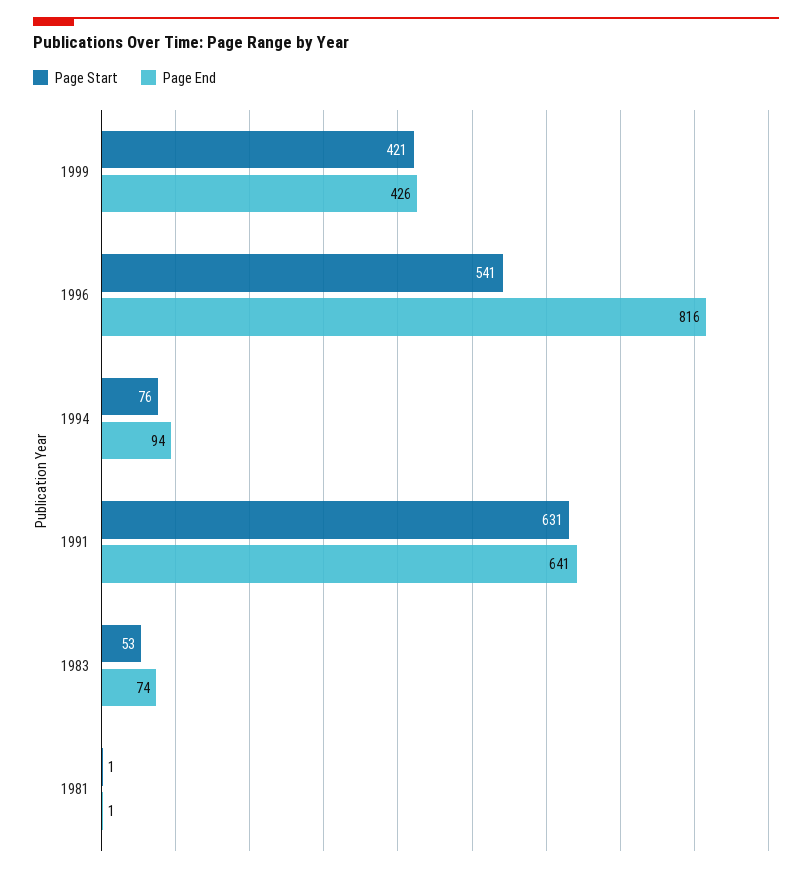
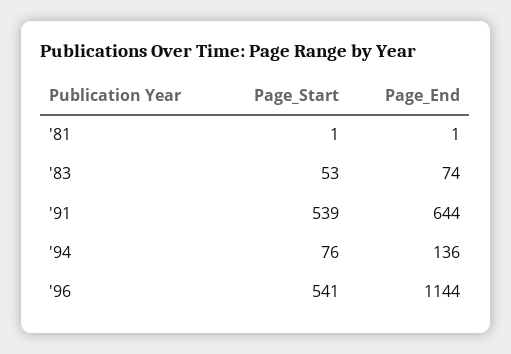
Page Start, 1999: 421 -> none
Page End, 1999: 426 -> none
Page End, 1996: 816 -> 1144
Page End, 1994: 94 -> 136
Page Start, 1991: 631 -> 539
Page End, 1991: 641 -> 644

